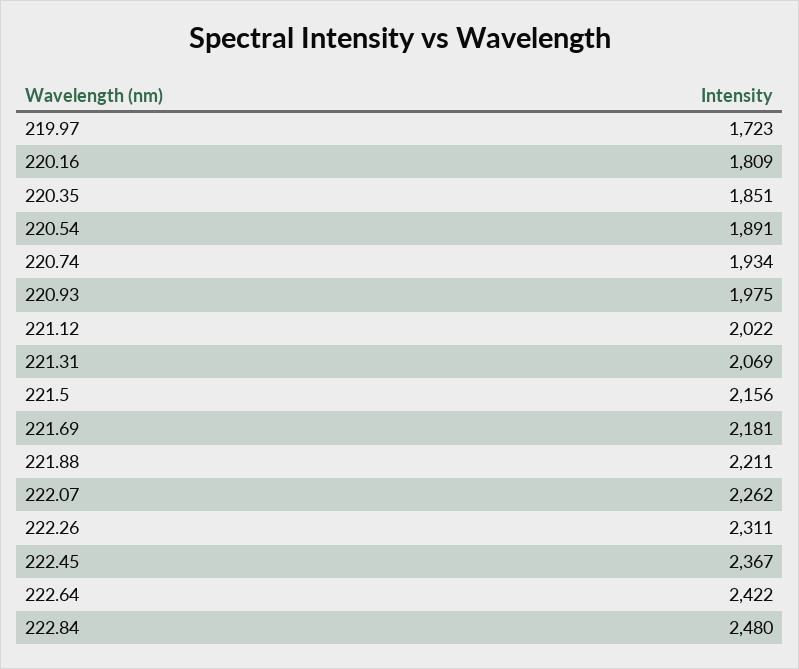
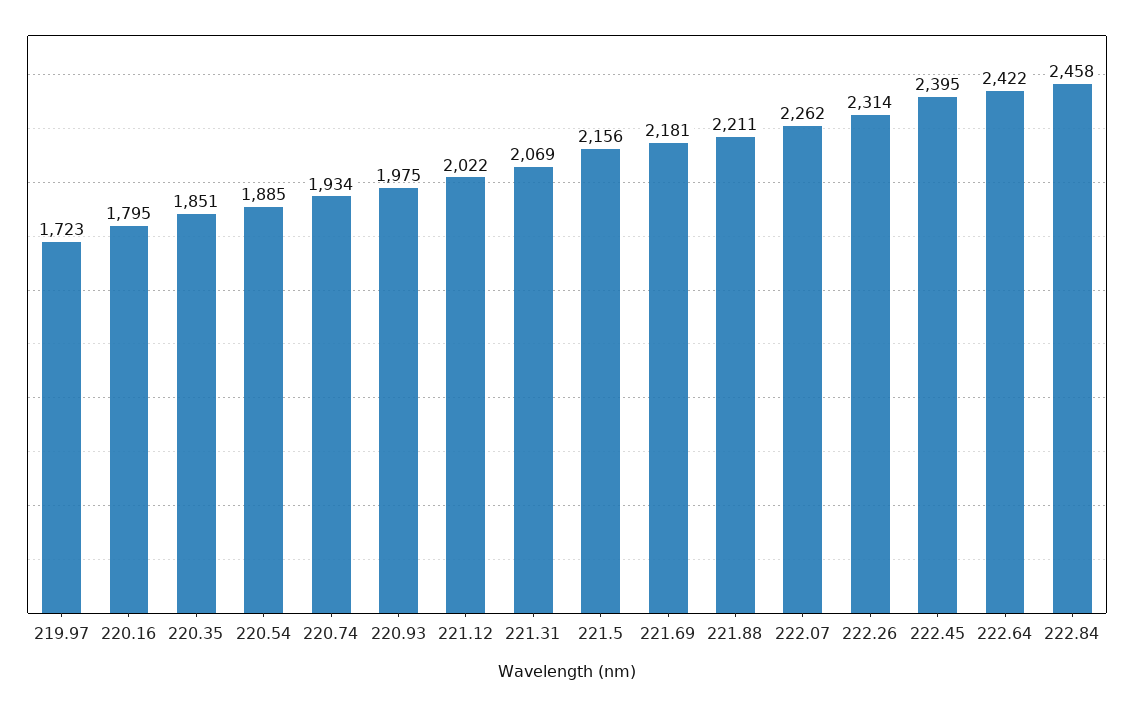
220.16: 1809 -> 1795
220.54: 1891 -> 1885
222.26: 2311 -> 2314
222.45: 2367 -> 2395
222.84: 2480 -> 2458

